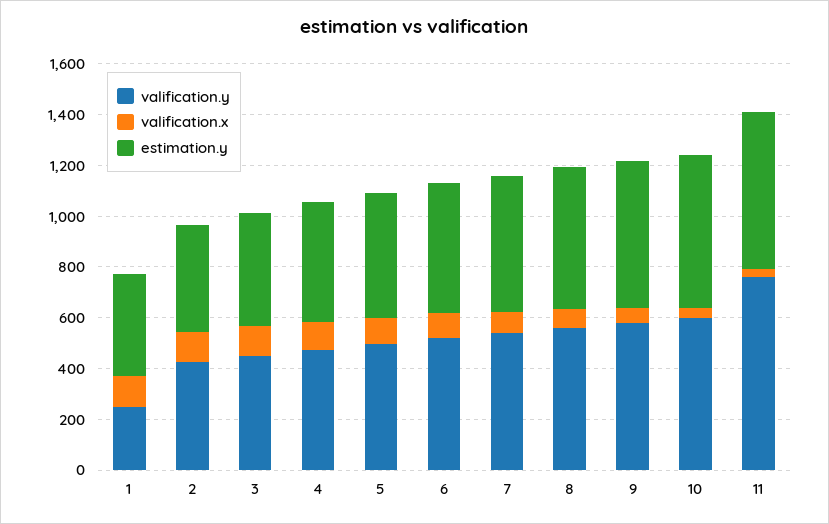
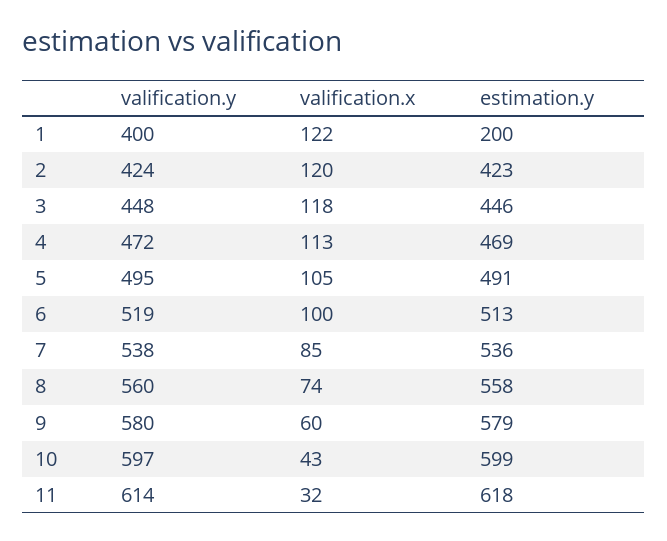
valification.y, 1: 250 -> 400
estimation.y, 1: 400 -> 200
valification.y, 11: 750 -> 614

